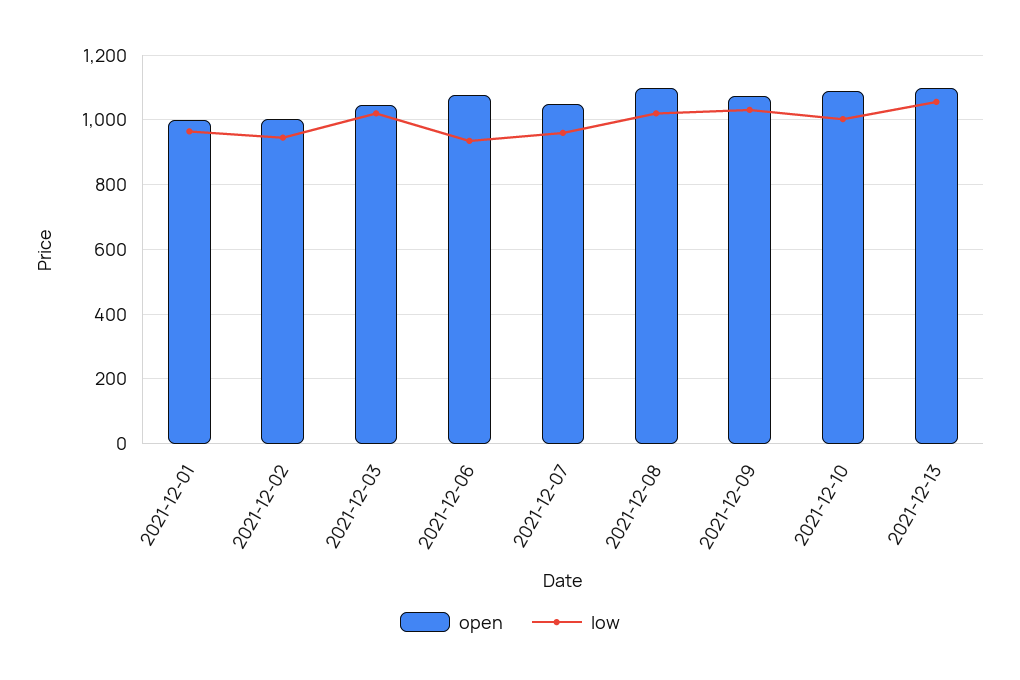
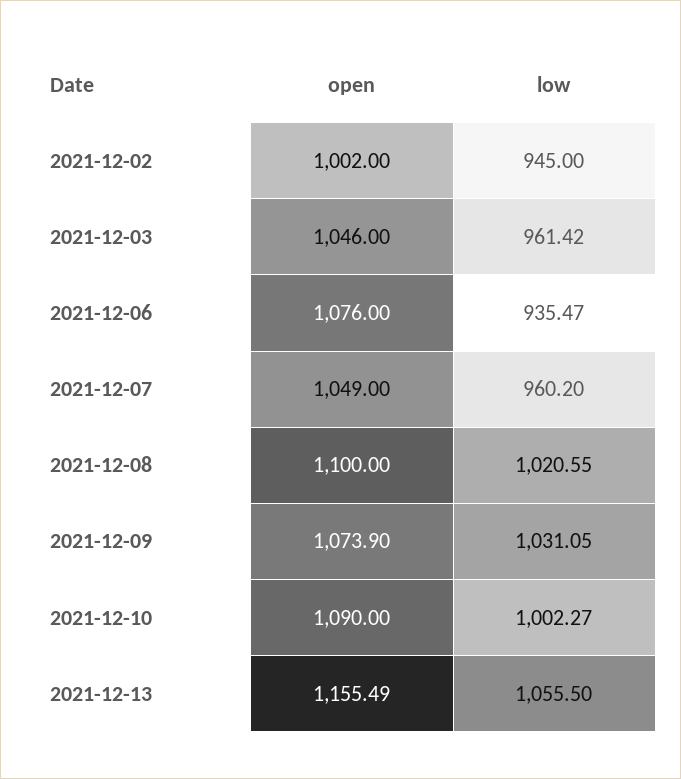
open, 2021-12-01: 1000 -> none
low, 2021-12-01: 960 -> none
low, 2021-12-03: 1020 -> 961.42
open, 2021-12-13: 1100 -> 1155.49

